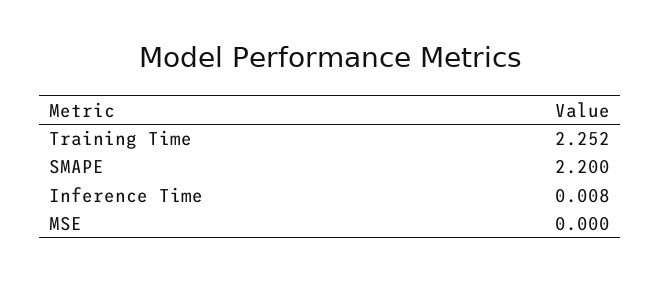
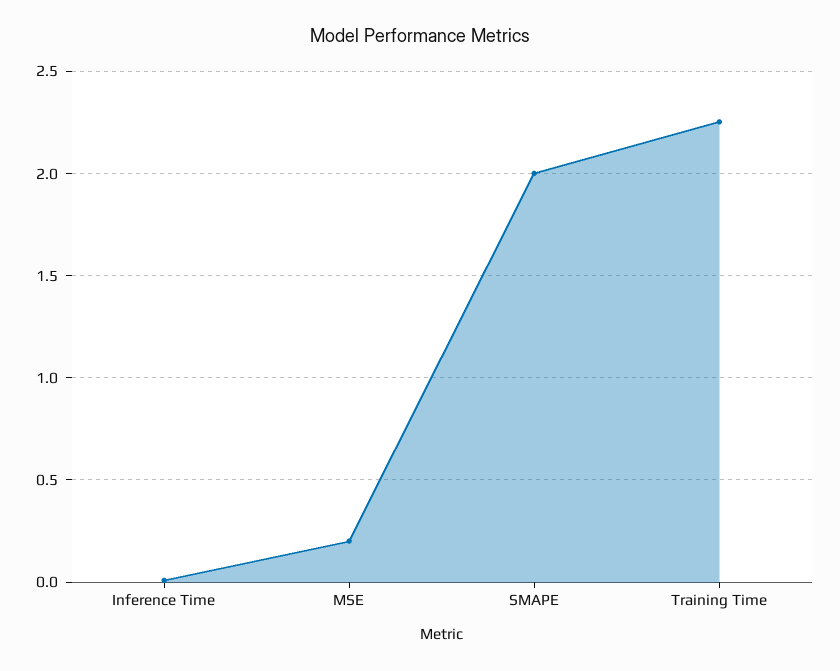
SMAPE: 2.2 -> 2
MSE: 0 -> 0.2

